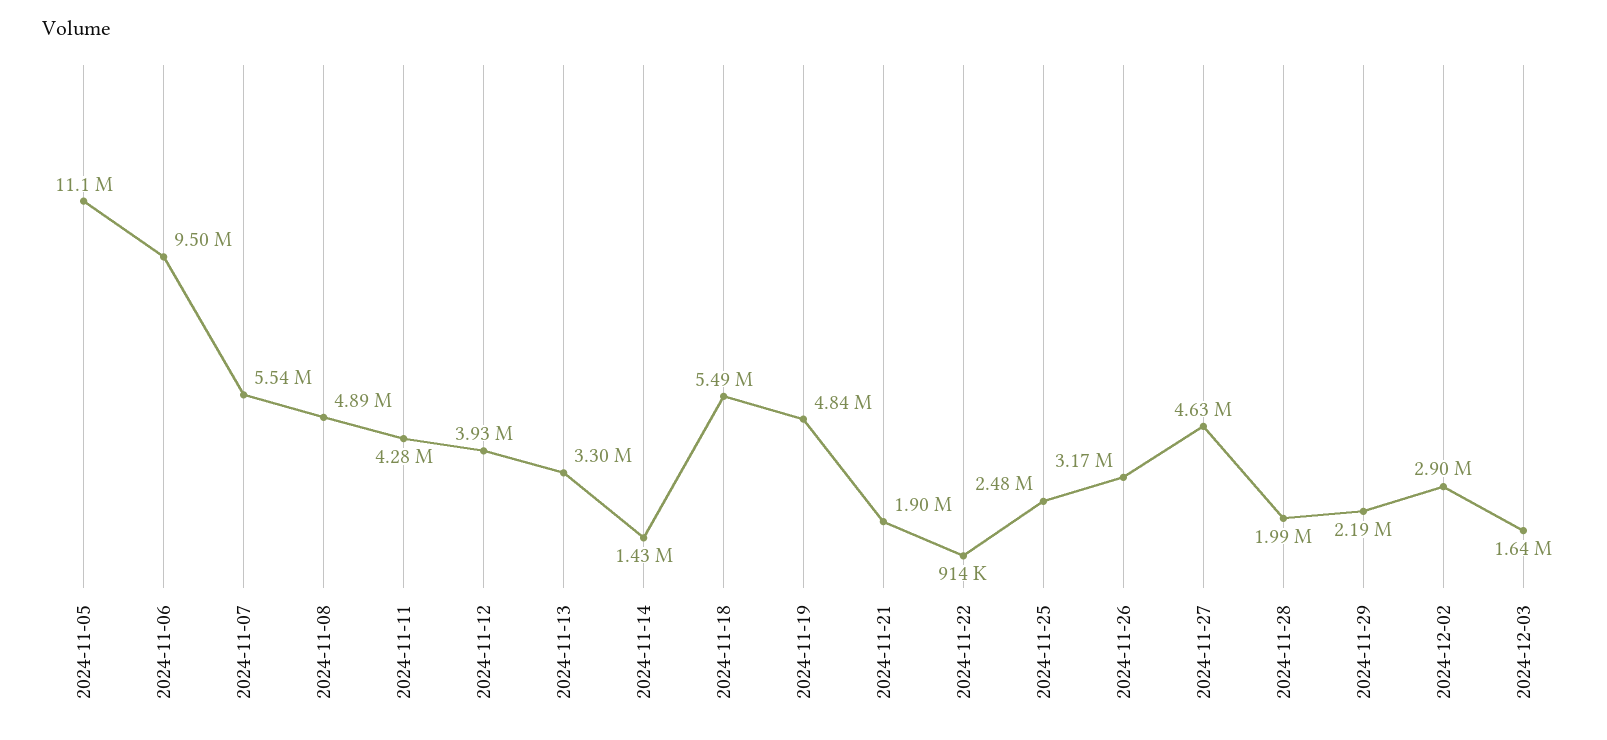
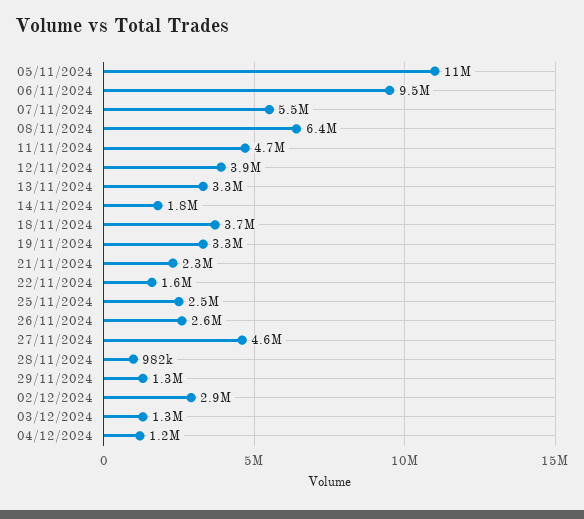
2024-11-08: 4890000 -> 6400000
2024-11-11: 4280000 -> 4700000
2024-11-14: 1430000 -> 1800000
2024-11-18: 5490000 -> 3700000
2024-11-19: 4840000 -> 3300000
2024-11-21: 1900000 -> 2300000
2024-11-22: 914000 -> 1600000
2024-11-26: 3170000 -> 2600000
2024-11-28: 1990000 -> 982000
2024-11-29: 2190000 -> 1300000
2024-12-03: 1640000 -> 1300000
04/12/2024: none -> 1200000

